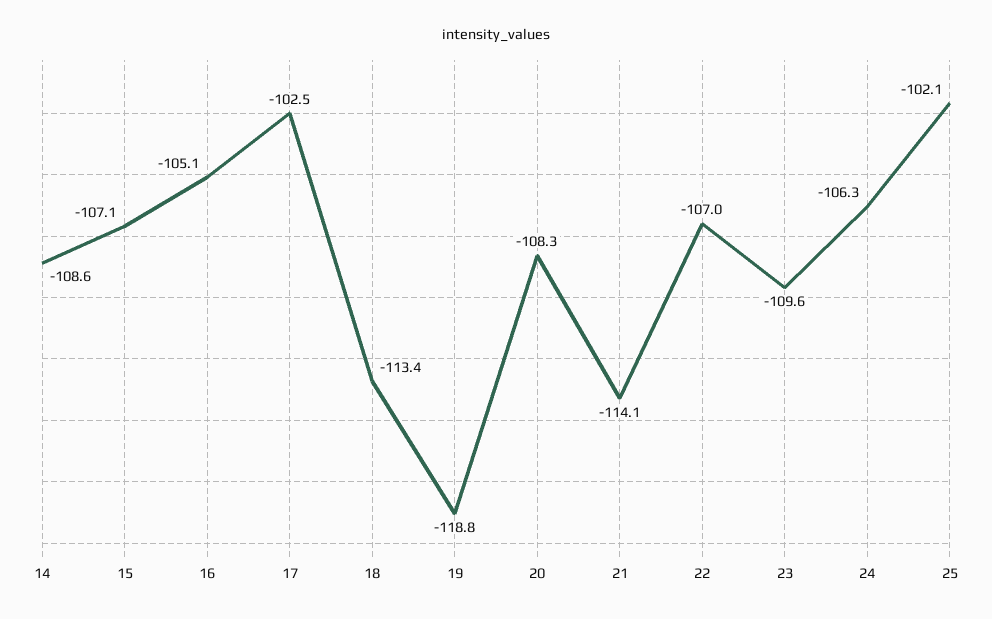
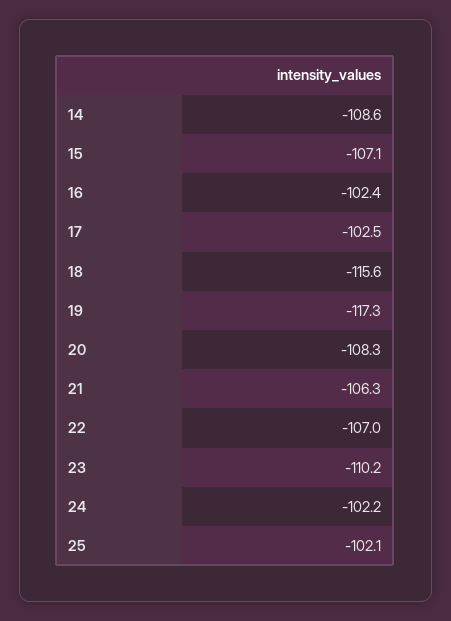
16: -105.1 -> -102.4
18: -113.4 -> -115.6
19: -118.8 -> -117.3
21: -114.1 -> -106.3
23: -109.6 -> -110.2
24: -106.3 -> -102.2

